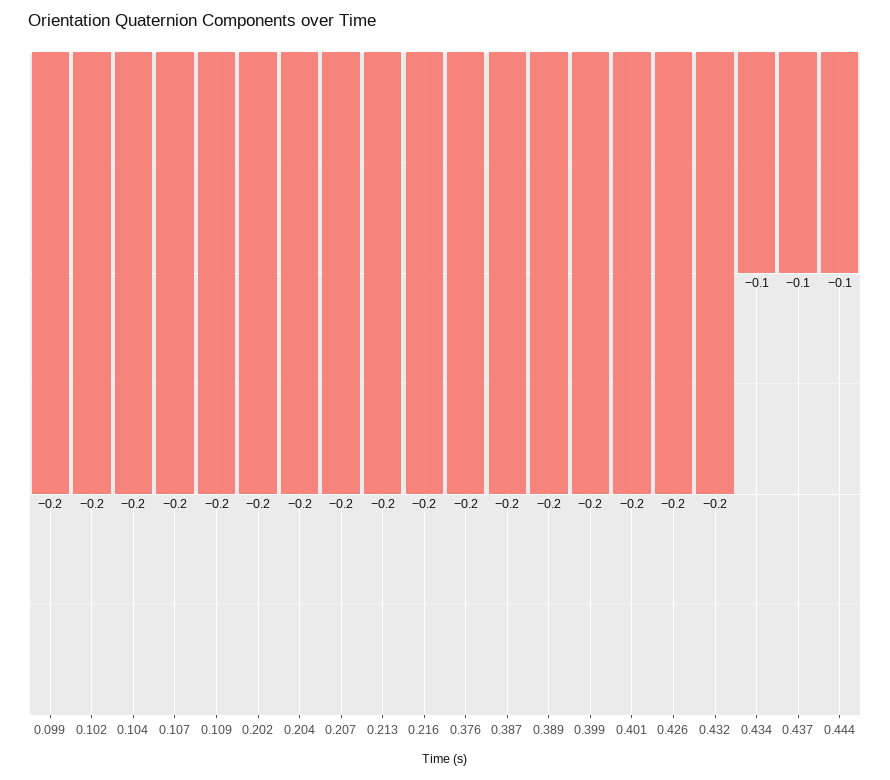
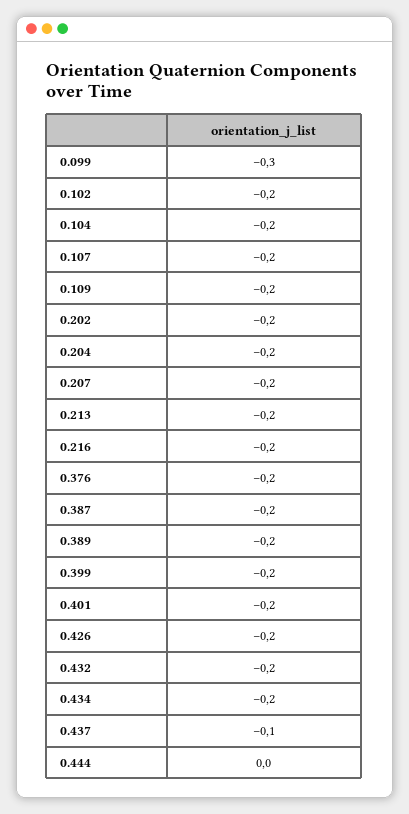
0.099: -0.2 -> -0.3
0.434: -0.1 -> -0.2
0.444: -0.1 -> 0

